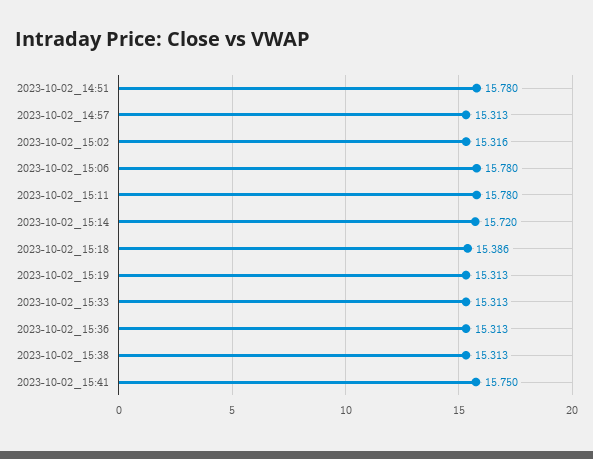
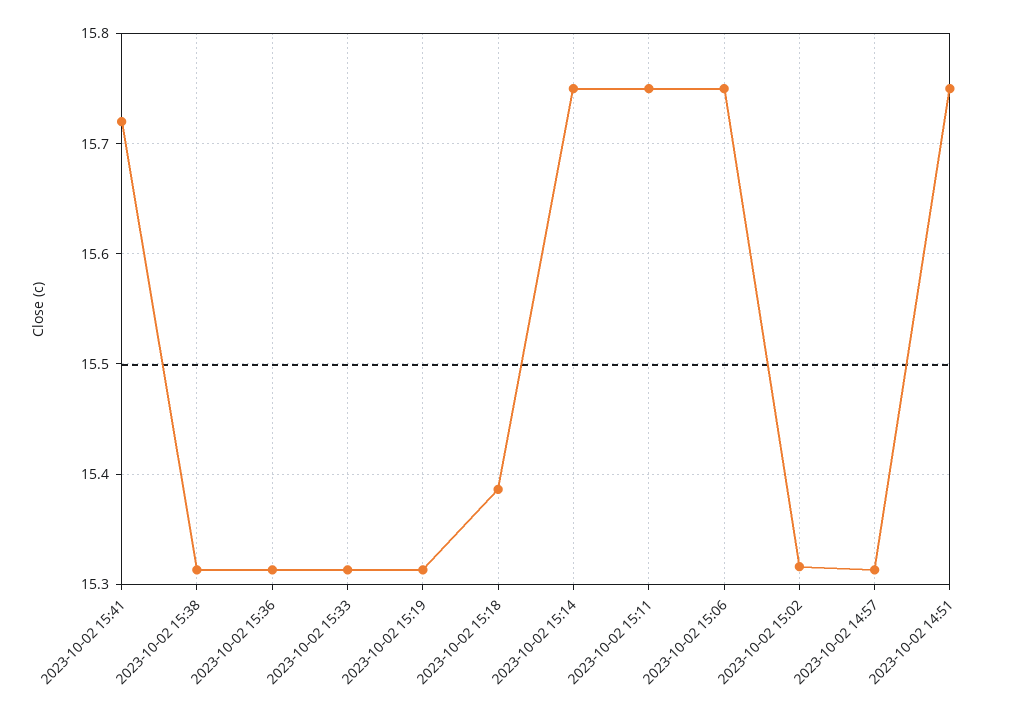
2023-10-02_14:51: 15.78 -> 15.75
2023-10-02_15:06: 15.78 -> 15.75
2023-10-02_15:11: 15.78 -> 15.75
2023-10-02_15:14: 15.72 -> 15.75
2023-10-02_15:41: 15.75 -> 15.72

